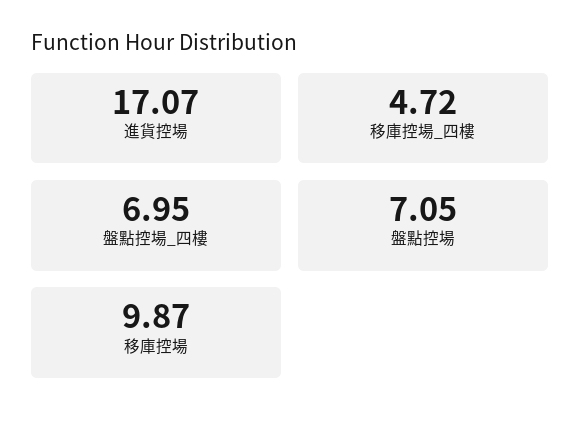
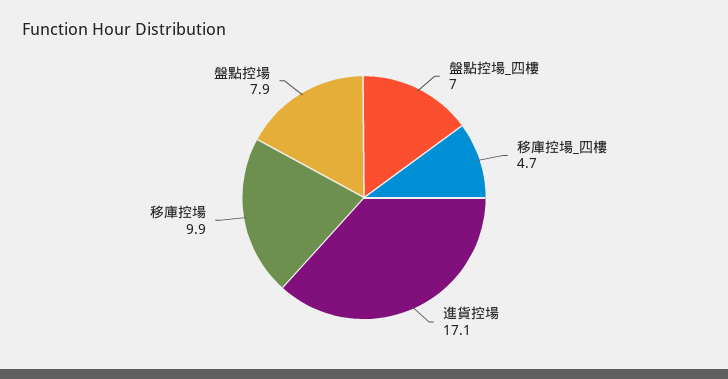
盤點控場: 7.05 -> 7.9

